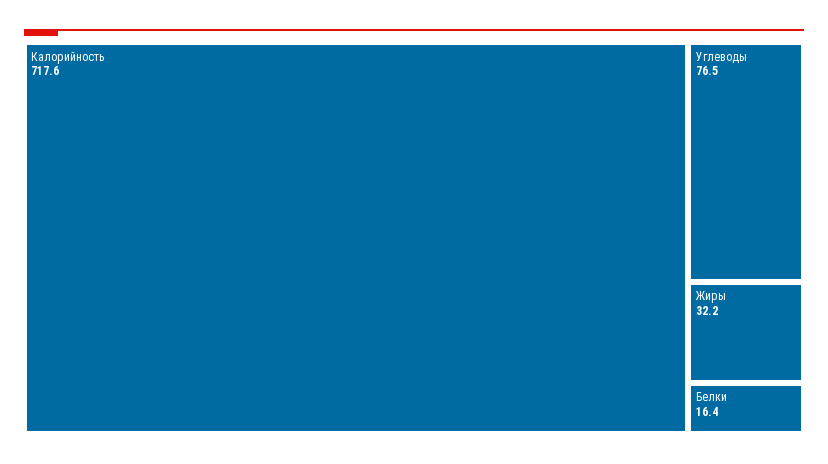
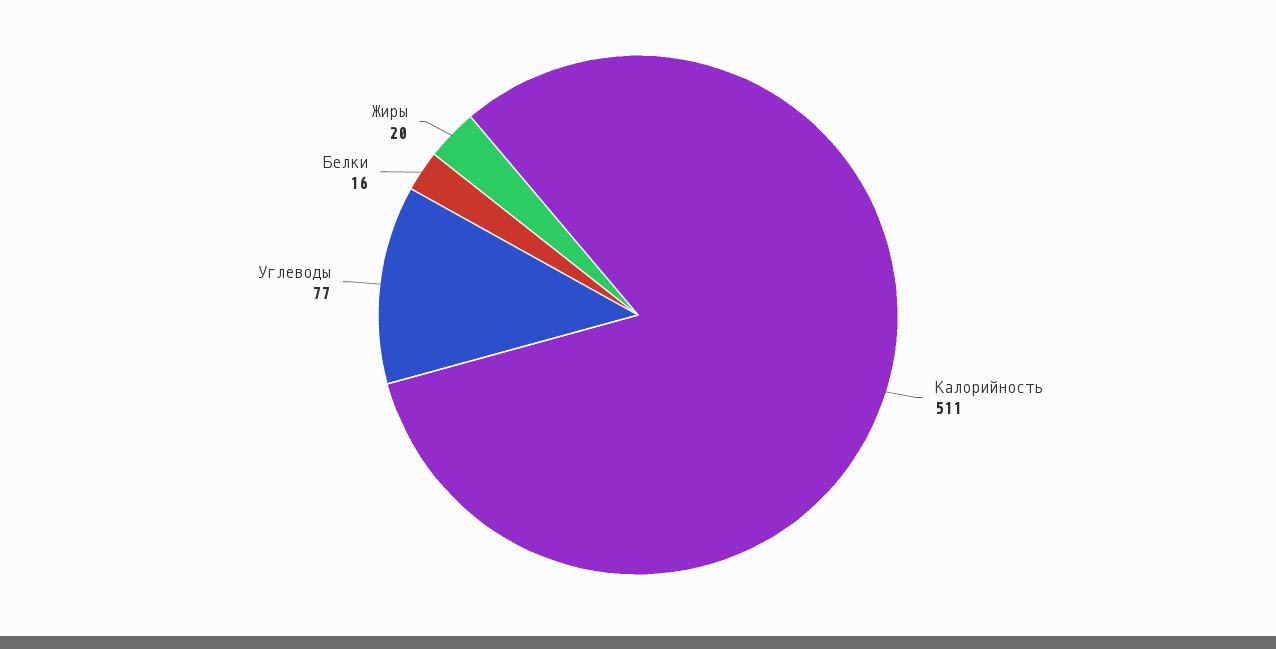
Калорийность: 717.6 -> 511
Жиры: 32.2 -> 20

